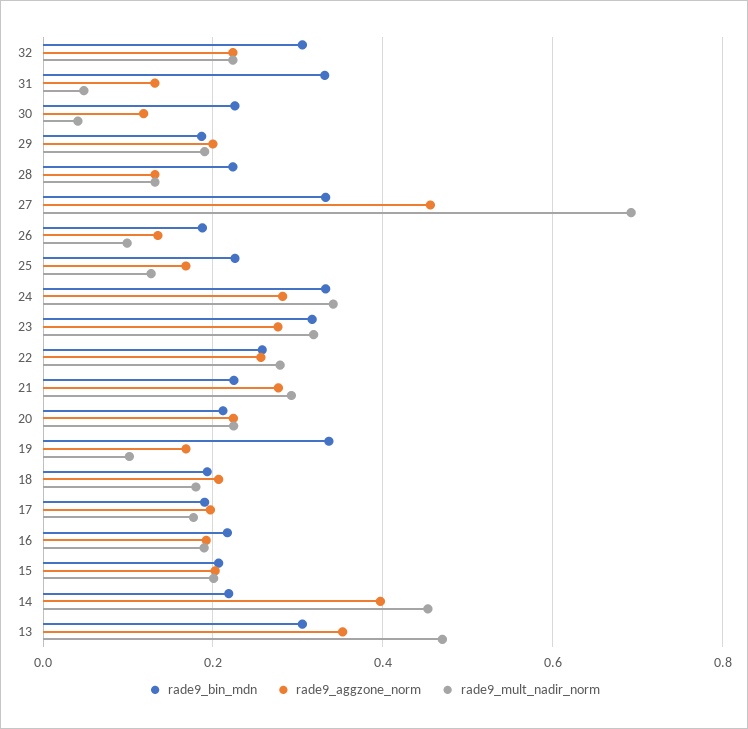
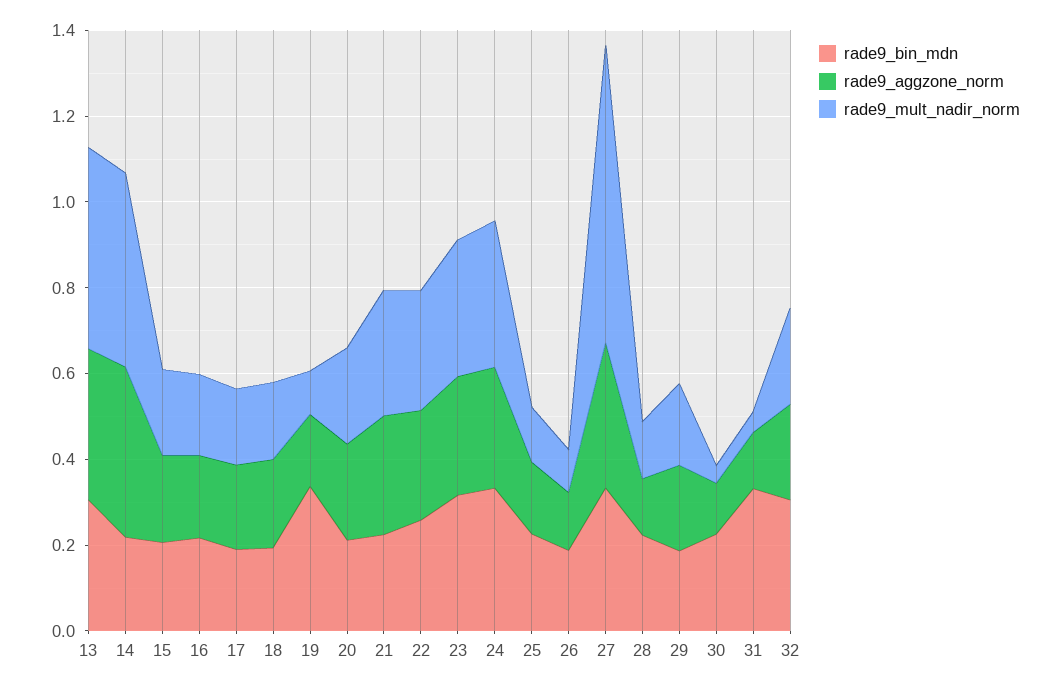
rade9_aggzone_norm, 27: 0.46 -> 0.35

